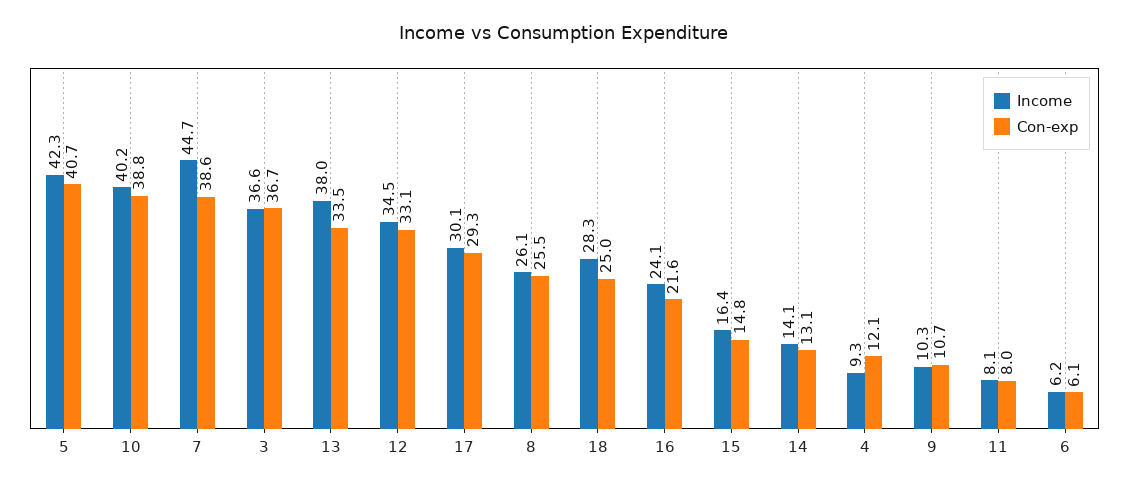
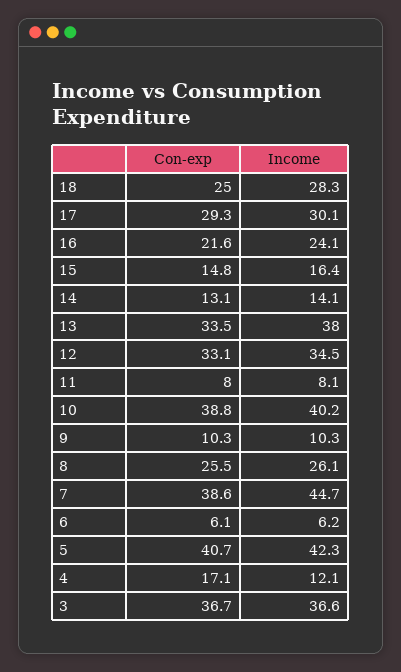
Income, 4: 9.3 -> 12.1
Con-exp, 4: 12.1 -> 17.1
Con-exp, 9: 10.7 -> 10.3

